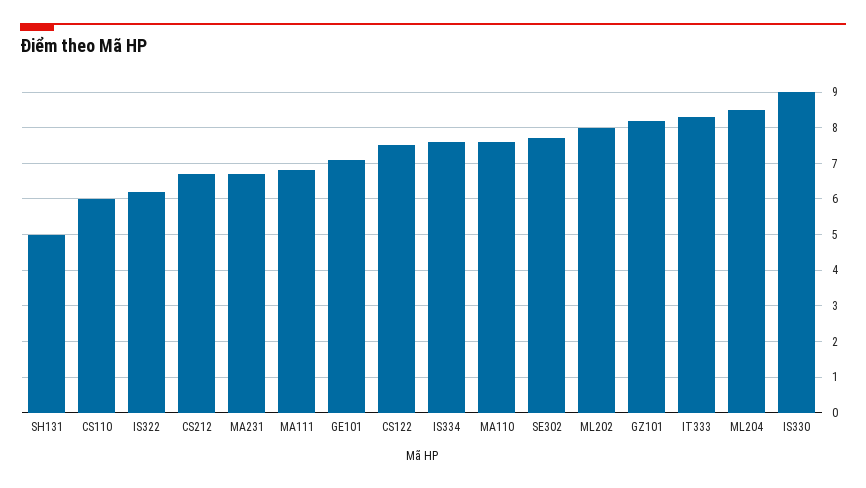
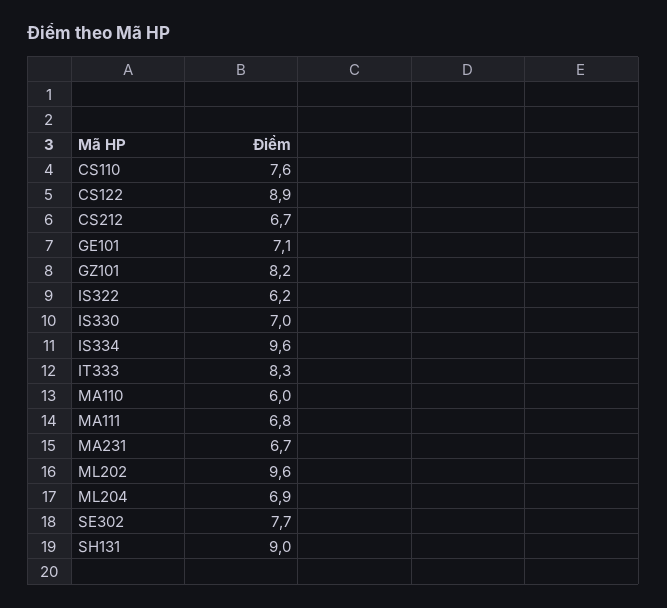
SH131: 5 -> 9
CS110: 6 -> 7.6
CS122: 7.5 -> 8.9
IS334: 7.5 -> 9.6
MA110: 7.5 -> 6
ML202: 8 -> 9.6
ML204: 8.5 -> 6.9
IS330: 9 -> 7

